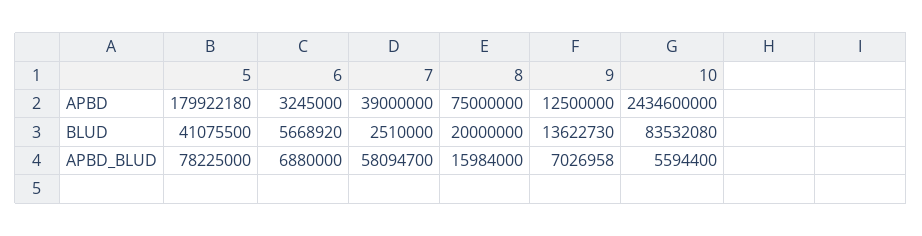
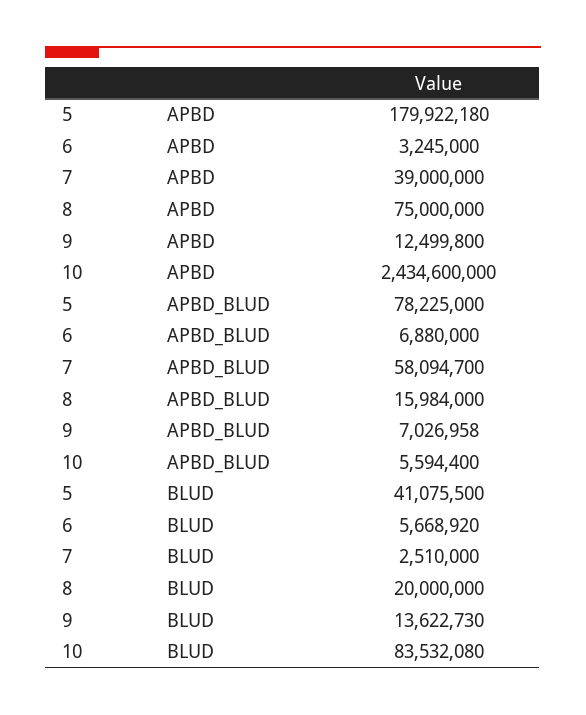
9, APBD: 12500000 -> 12499800

